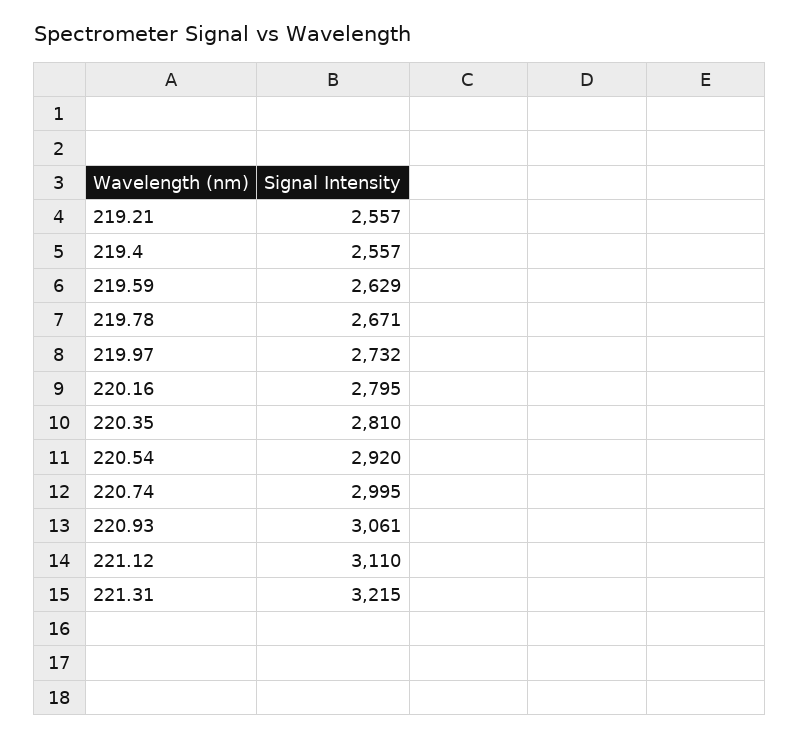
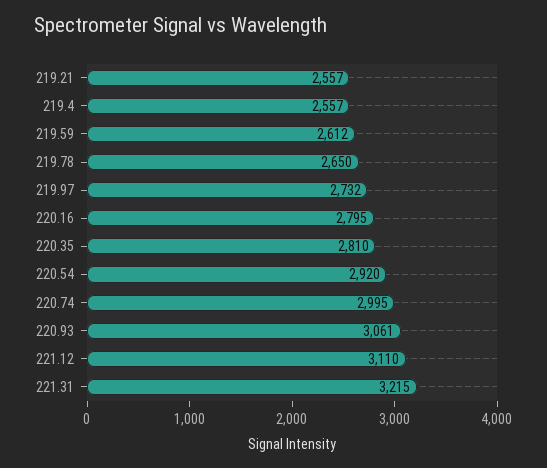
219.59: 2629 -> 2612
219.78: 2671 -> 2650

